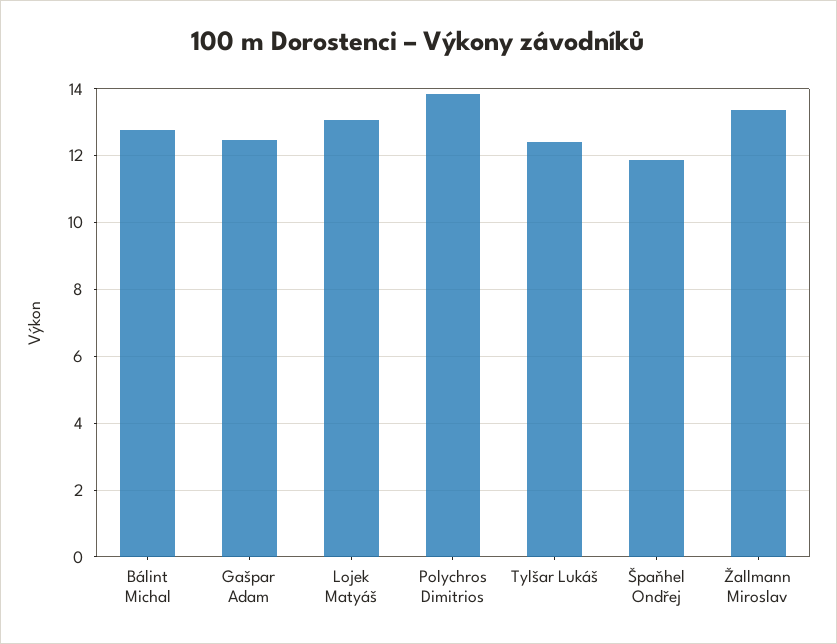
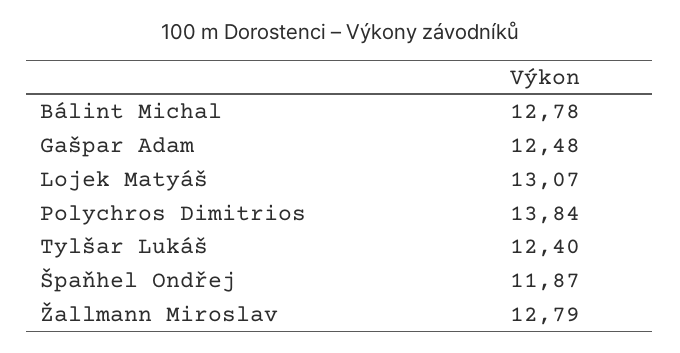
Žallmann Miroslav: 13.4 -> 12.79

